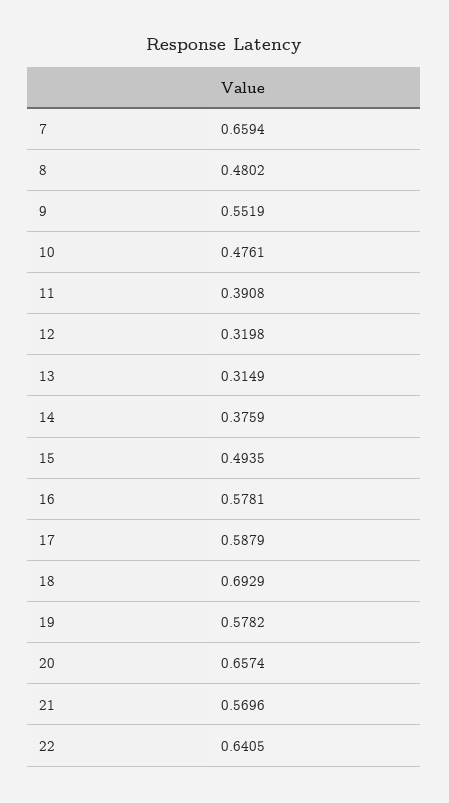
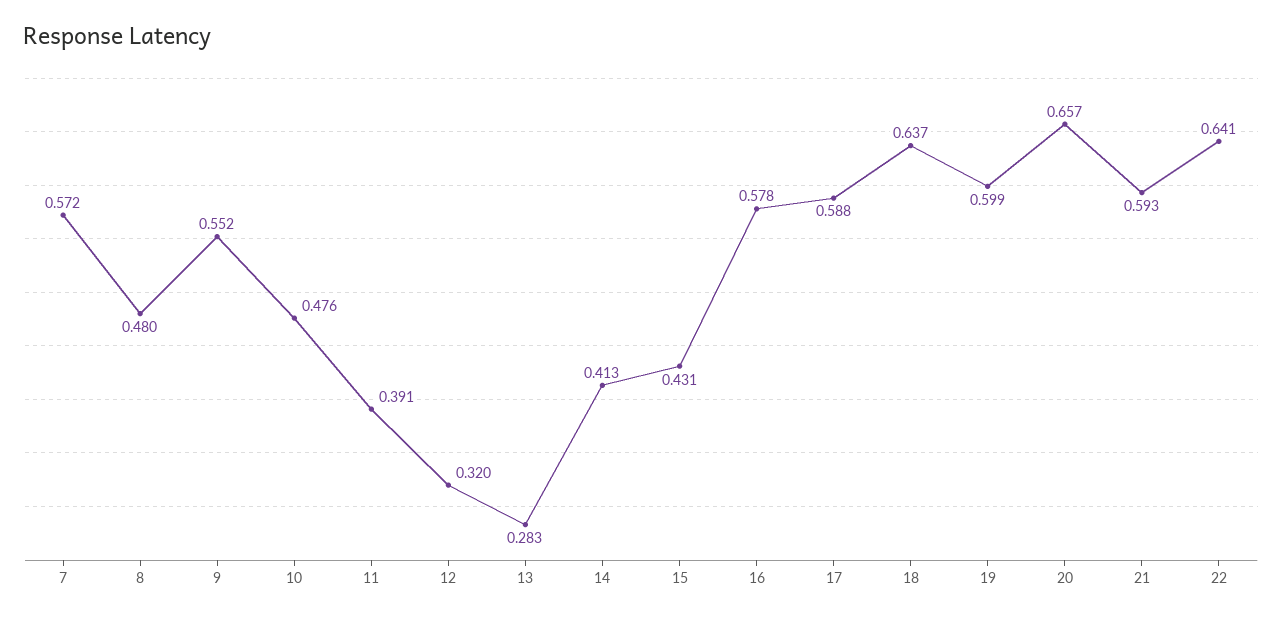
7: 0.6594 -> 0.572
13: 0.3149 -> 0.283
14: 0.3759 -> 0.413
15: 0.4935 -> 0.431
18: 0.6929 -> 0.637
19: 0.5782 -> 0.599
21: 0.5696 -> 0.593

